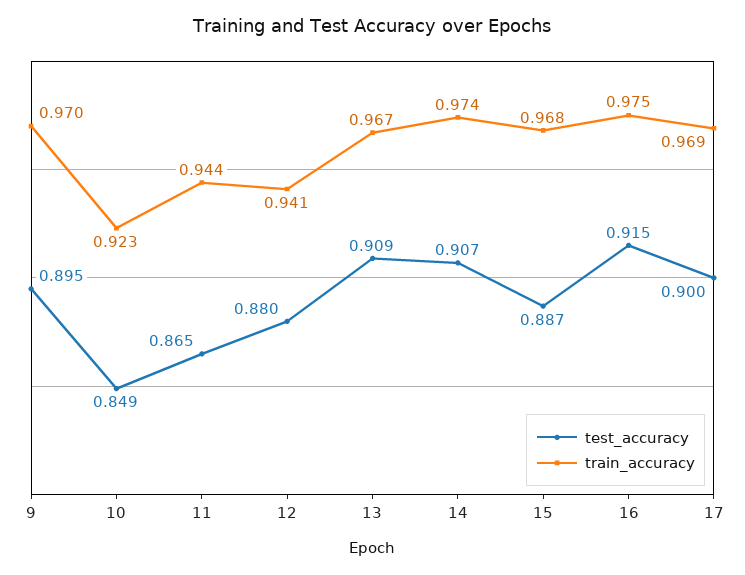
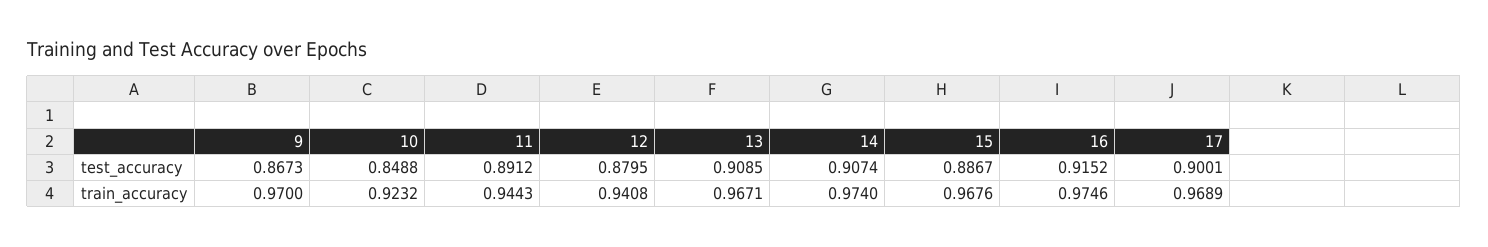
test_accuracy, 9: 0.895 -> 0.8673
test_accuracy, 11: 0.865 -> 0.8912

